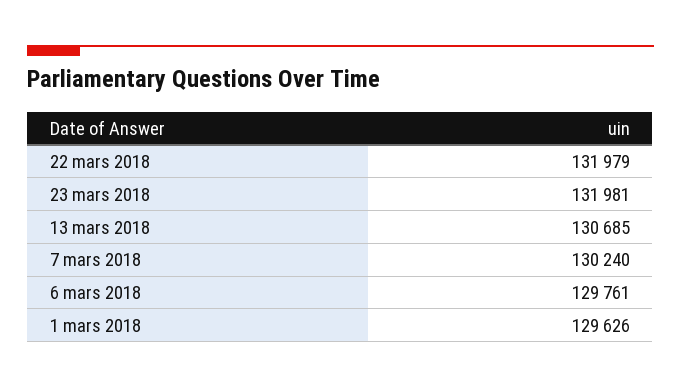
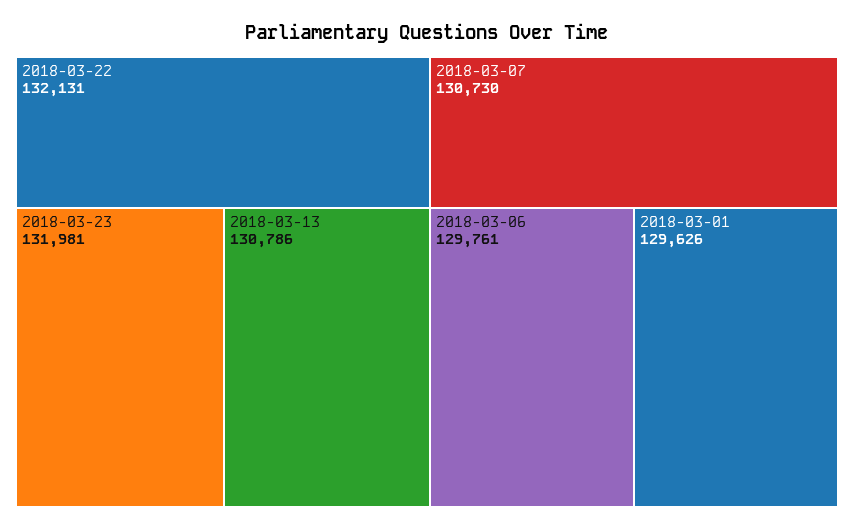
22 mars 2018: 131979 -> 132131
13 mars 2018: 130685 -> 130786
7 mars 2018: 130240 -> 130730

